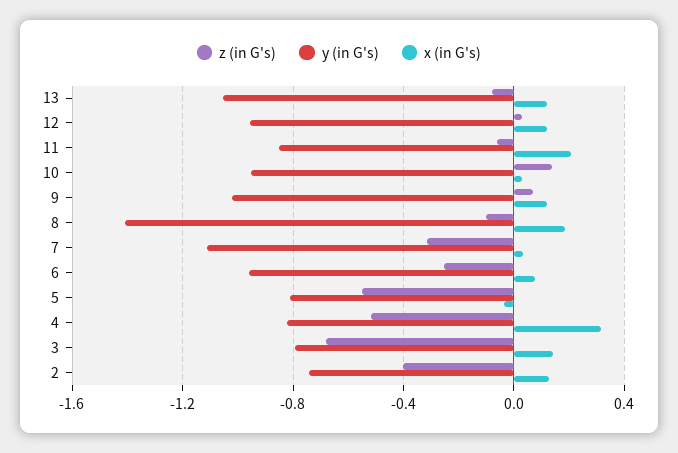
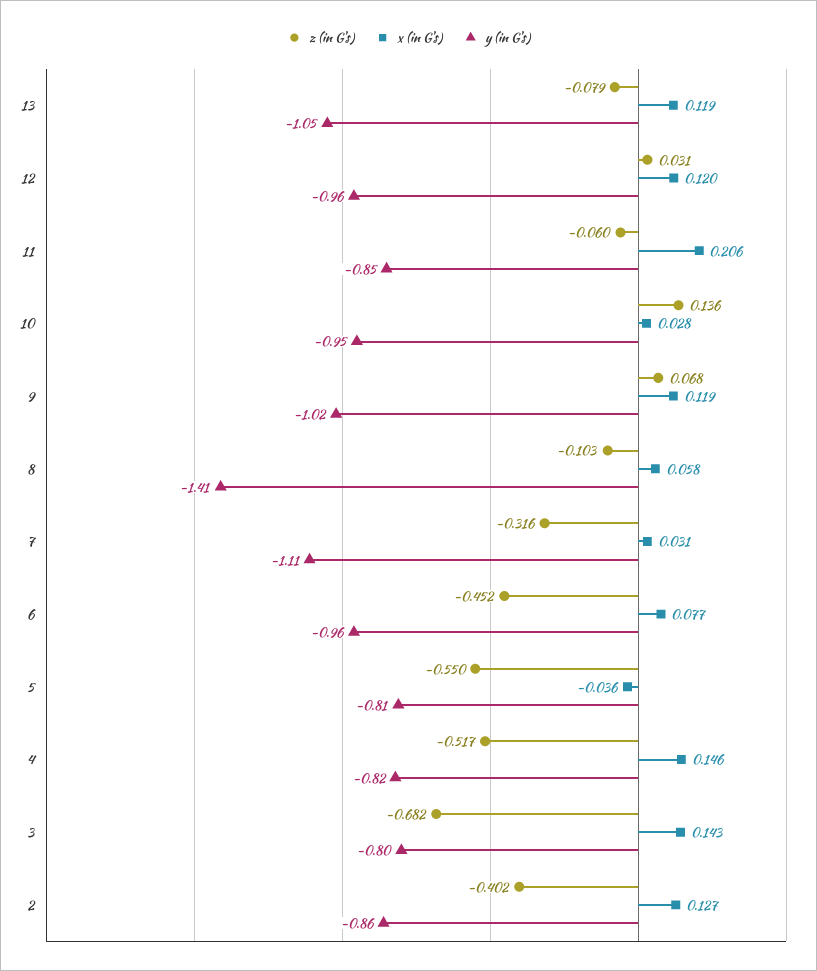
x (in G's), 8: 0.2 -> 0.058
z (in G's), 6: -0.25 -> -0.452
x (in G's), 4: 0.3 -> 0.146
y (in G's), 2: -0.75 -> -0.86

